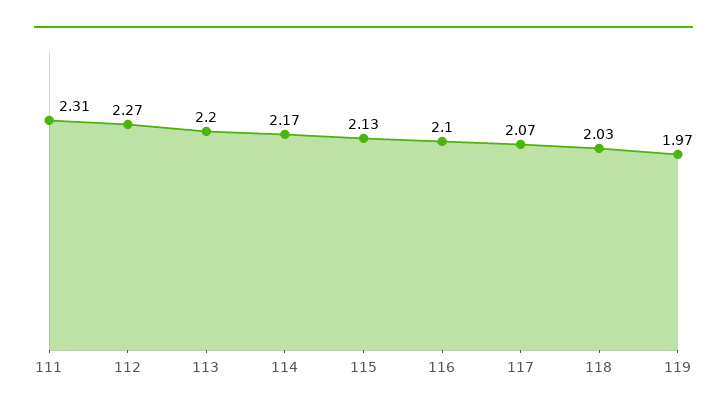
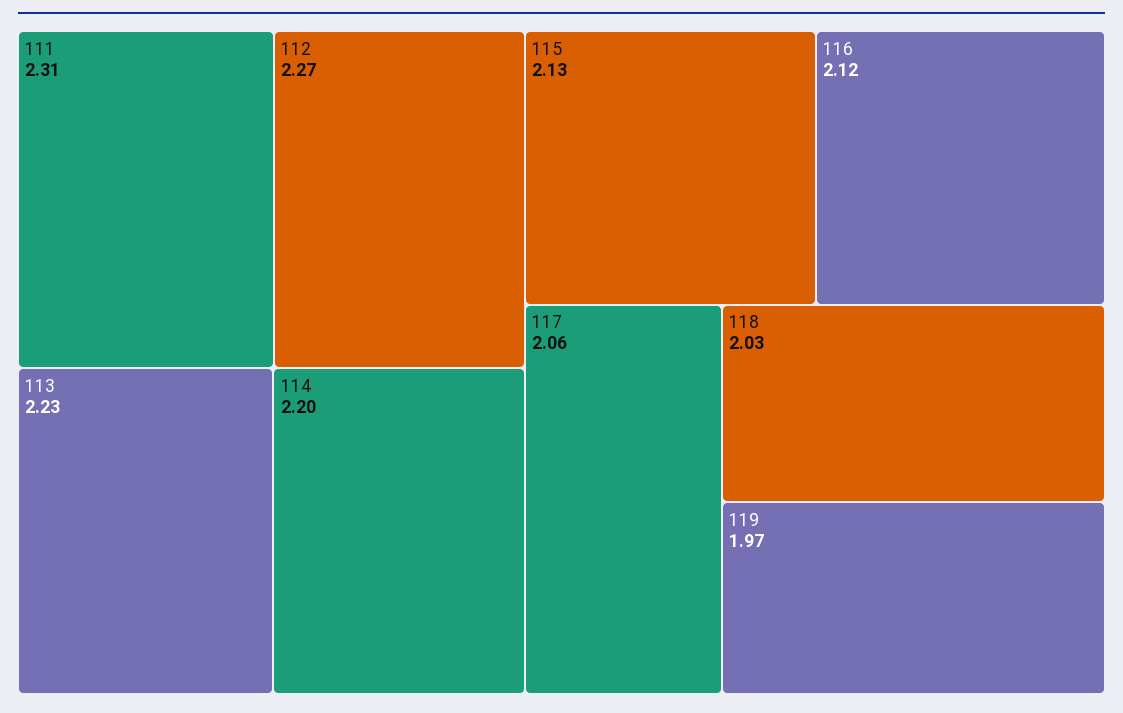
113: 2.2 -> 2.23
114: 2.17 -> 2.2
116: 2.1 -> 2.12
117: 2.07 -> 2.06

